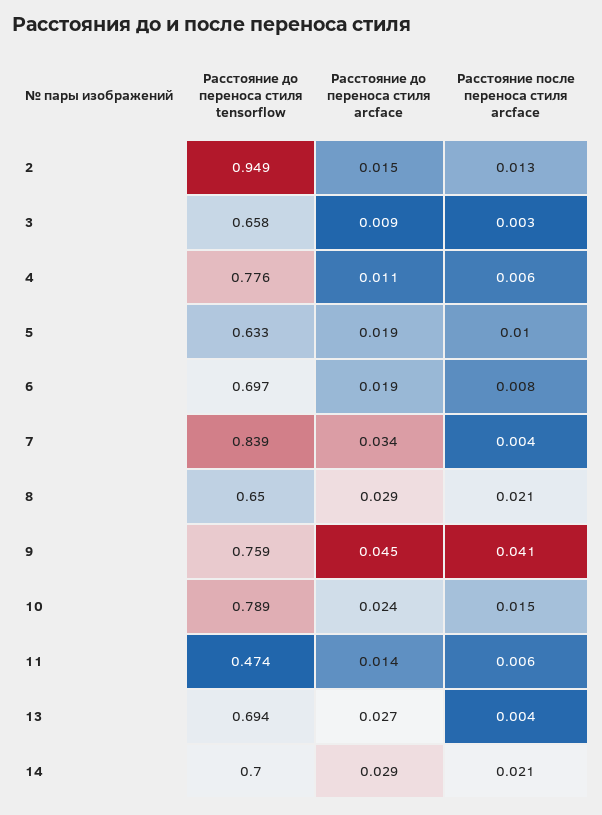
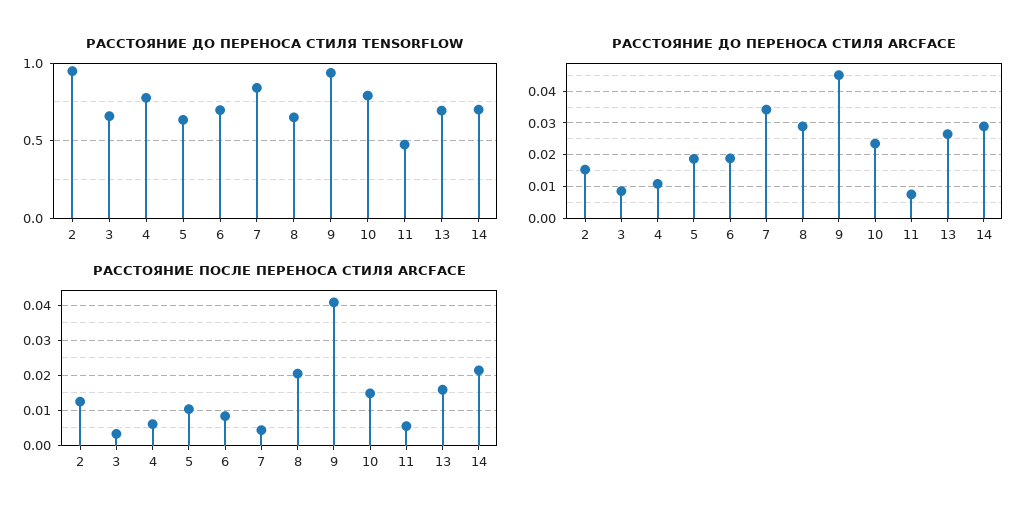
Расстояние до переноса стиля tensorflow, 9: 0.759 -> 0.95
Расстояние до переноса стиля arcface, 11: 0.014 -> 0.008
Расстояние после переноса стиля arcface, 13: 0.004 -> 0.016

